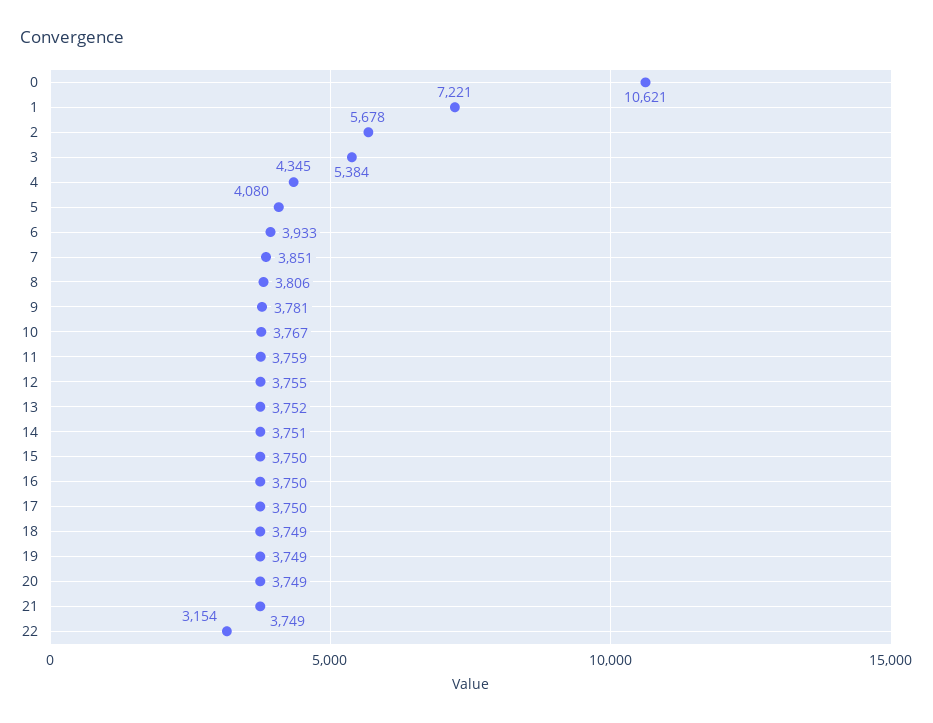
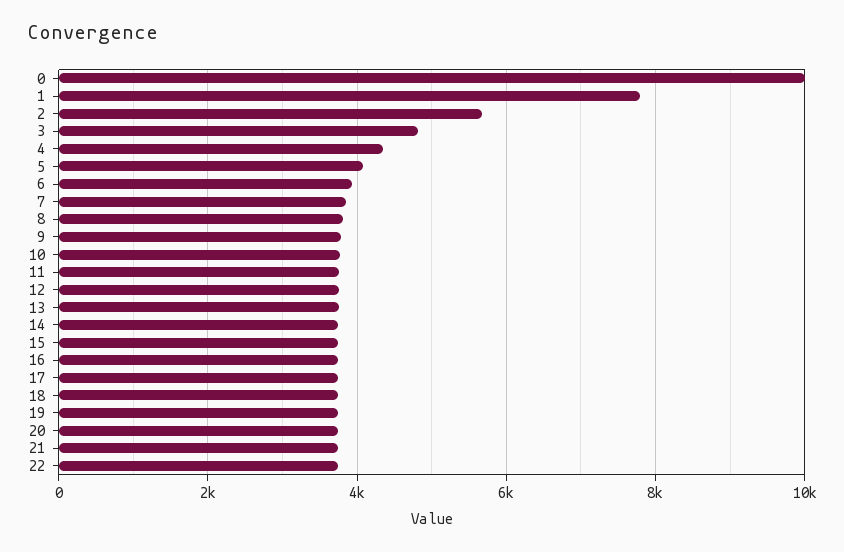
0: 10621 -> 10000
1: 7221 -> 7800
3: 5384 -> 4800
22: 3154 -> 3800

